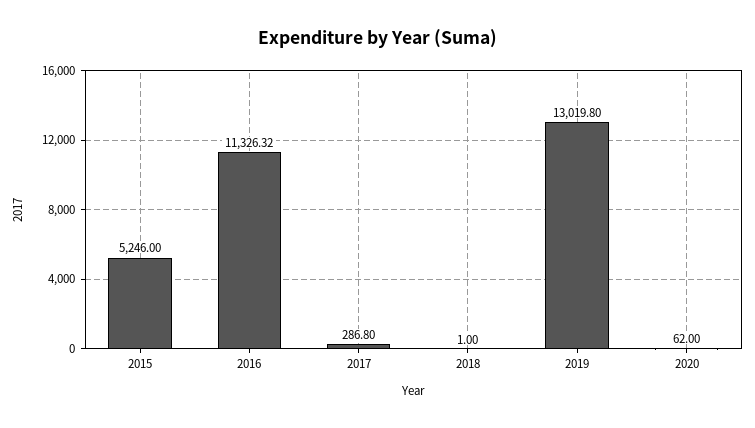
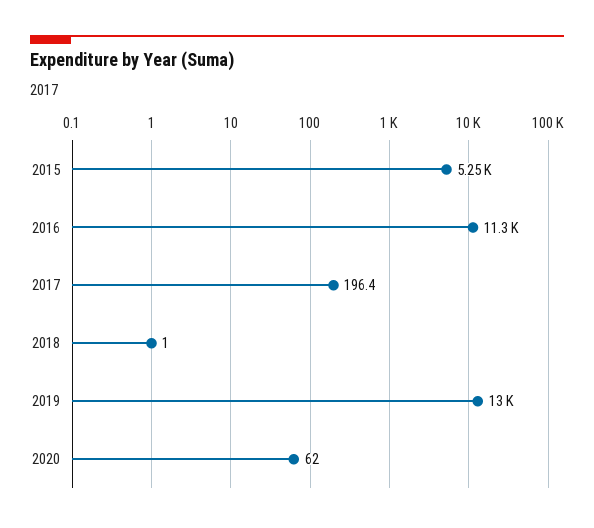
2017: 286.8 -> 196.4

